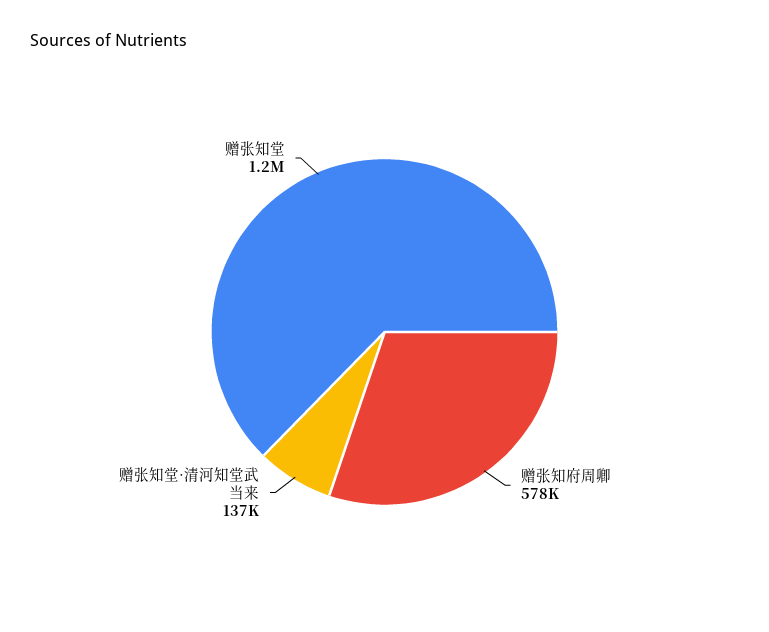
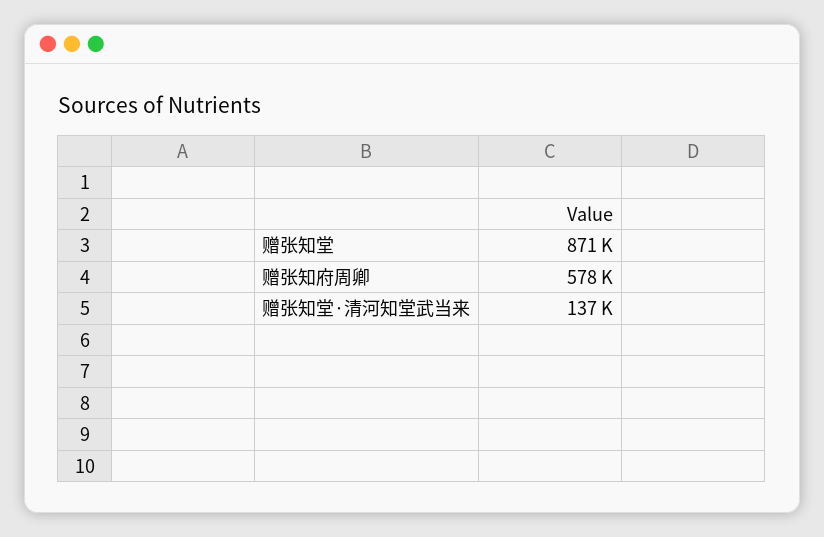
赠张知堂: 1200000 -> 871000

